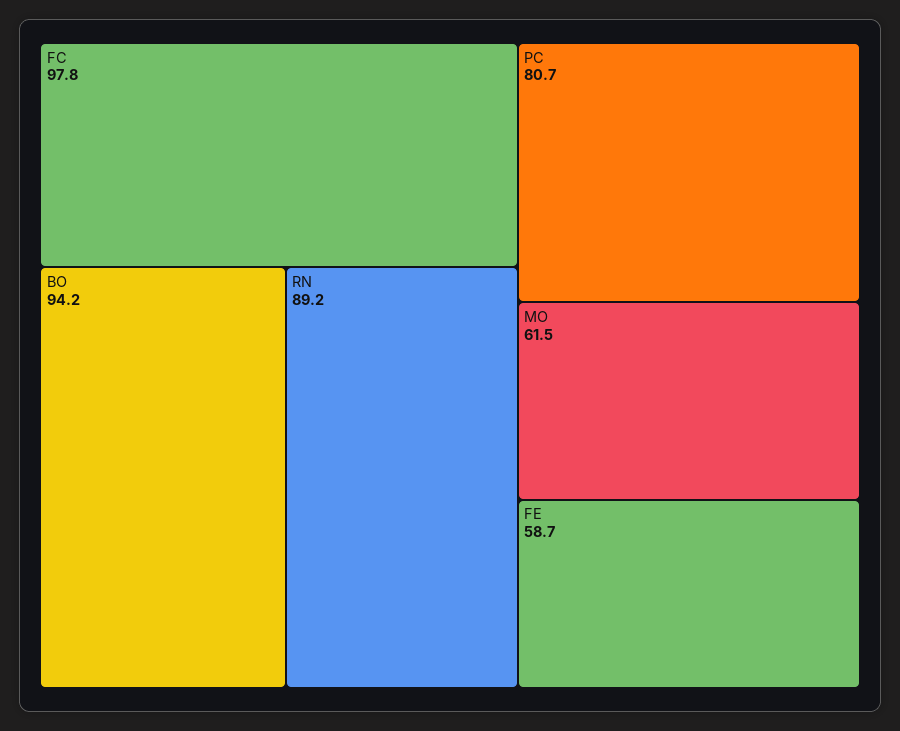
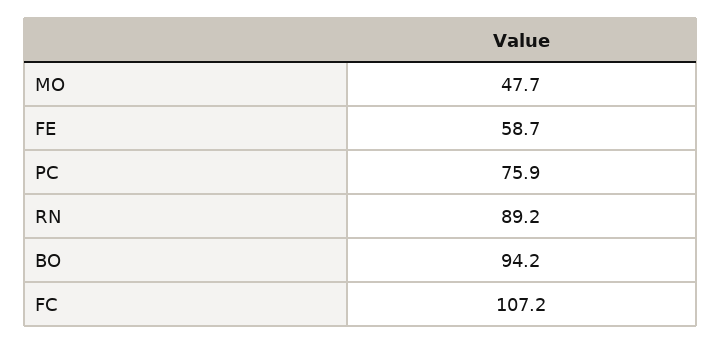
FC: 97.8 -> 107.2
PC: 80.7 -> 75.9
MO: 61.5 -> 47.7

